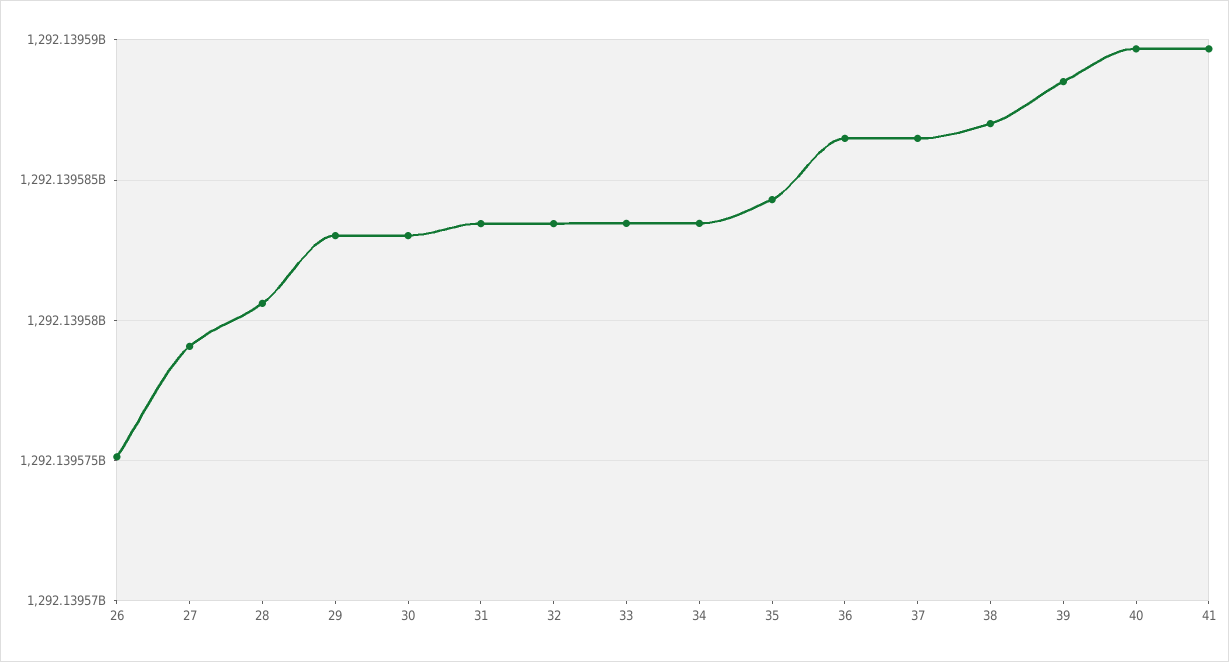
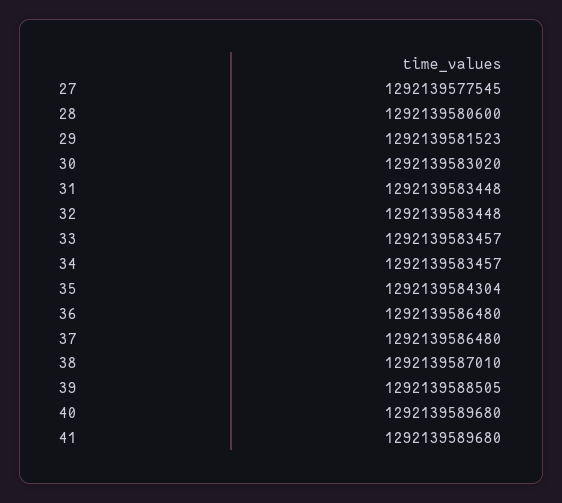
26: 1292139575000 -> none
27: 1292139579000 -> 1292139577545
29: 1292139583000 -> 1292139581523

